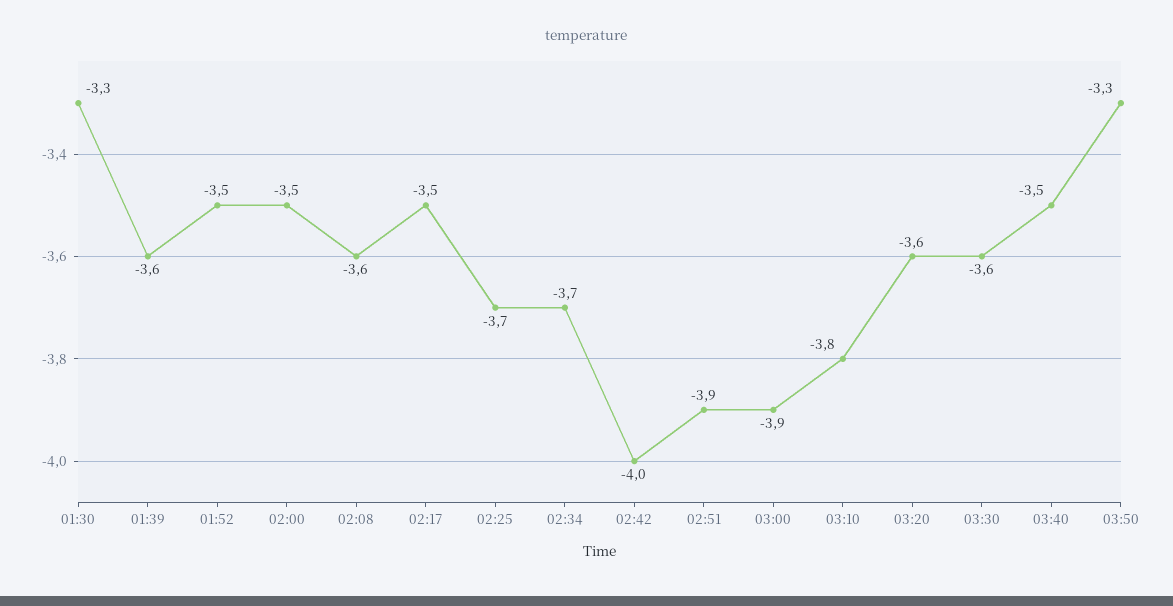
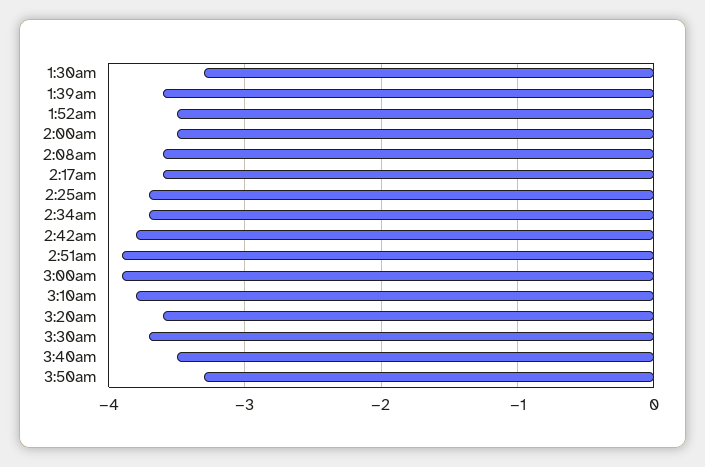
02:17: -3.5 -> -3.6
02:42: -4 -> -3.8
03:30: -3.6 -> -3.7

